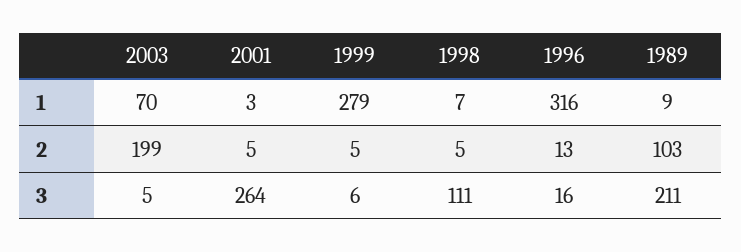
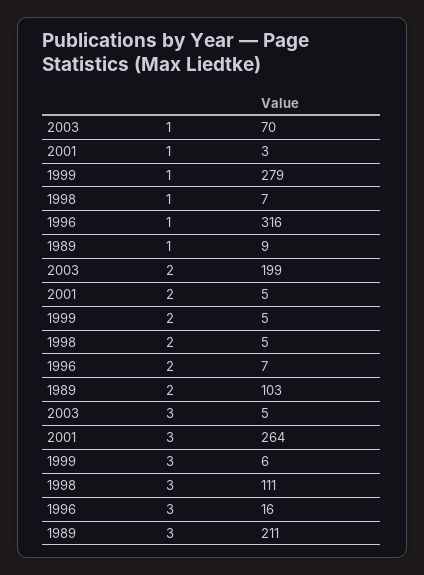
1996, 2: 13 -> 7

